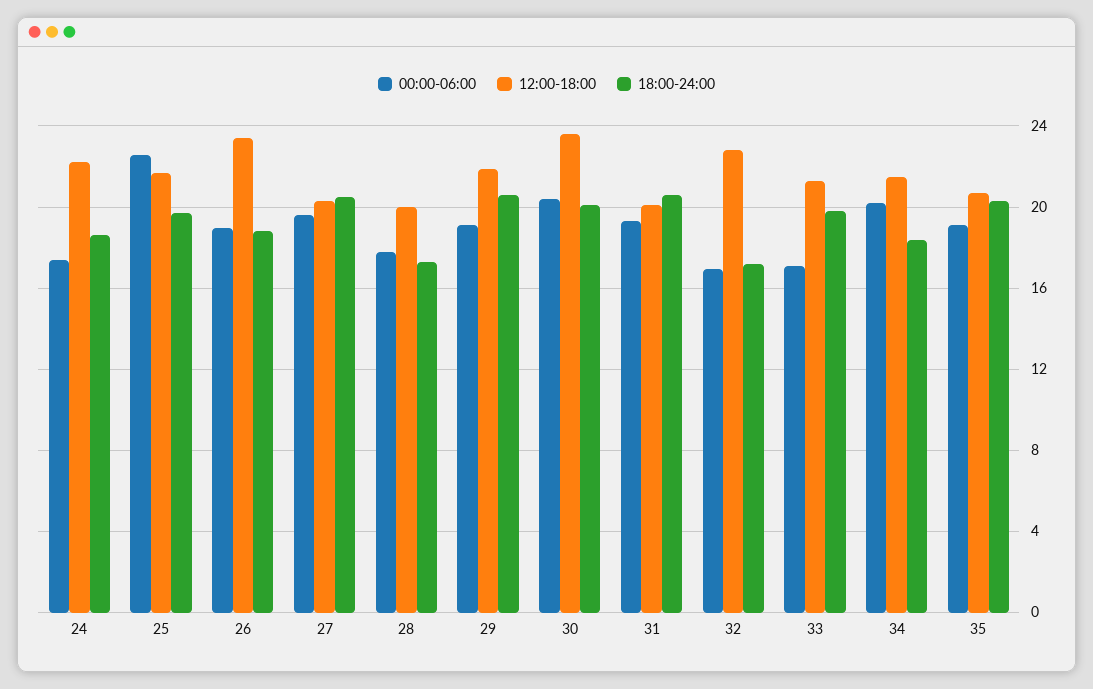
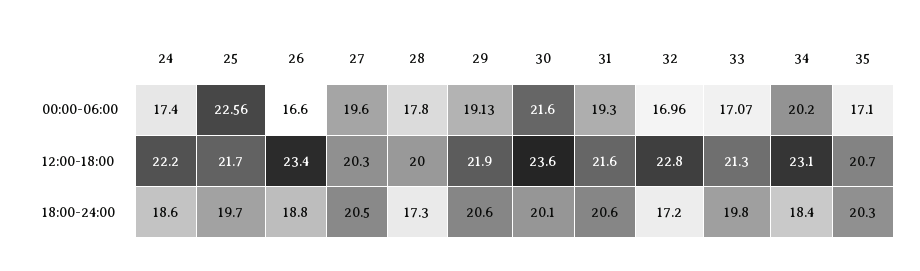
00:00-06:00, 26: 19 -> 16.6
00:00-06:00, 30: 20.5 -> 21.6
12:00-18:00, 31: 20 -> 21.6
12:00-18:00, 34: 21.5 -> 23.1
00:00-06:00, 35: 19 -> 17.1

